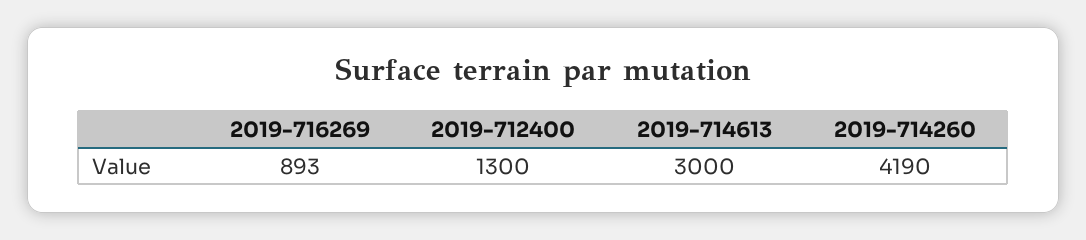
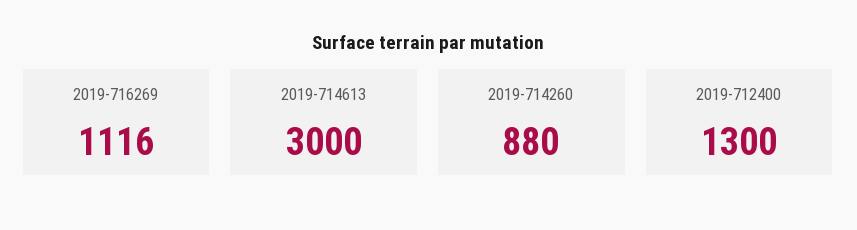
2019-716269: 893 -> 1116
2019-714260: 4190 -> 880

